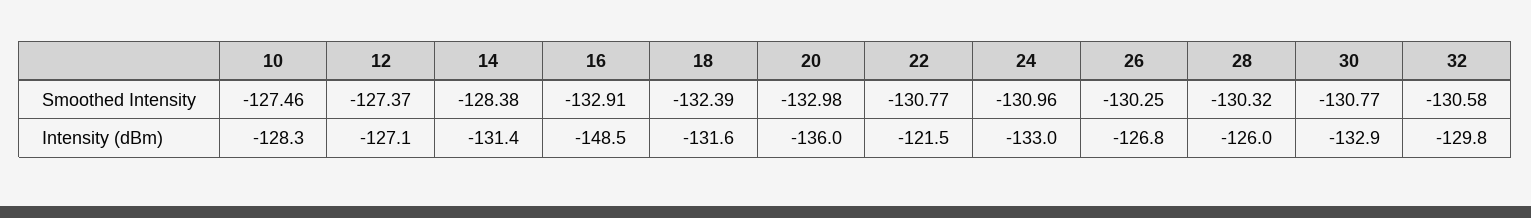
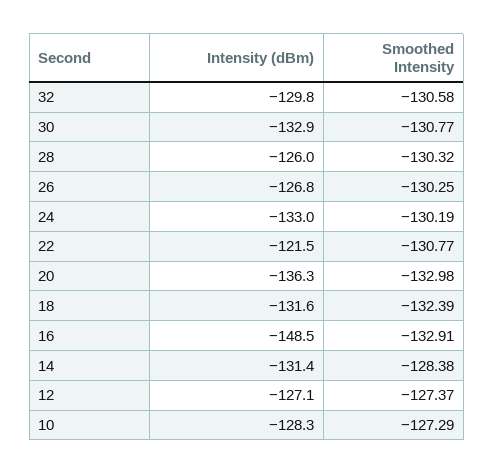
10, Smoothed Intensity: -127.46 -> -127.29
24, Smoothed Intensity: -130.96 -> -130.19
20, Intensity (dBm): -136 -> -136.3

